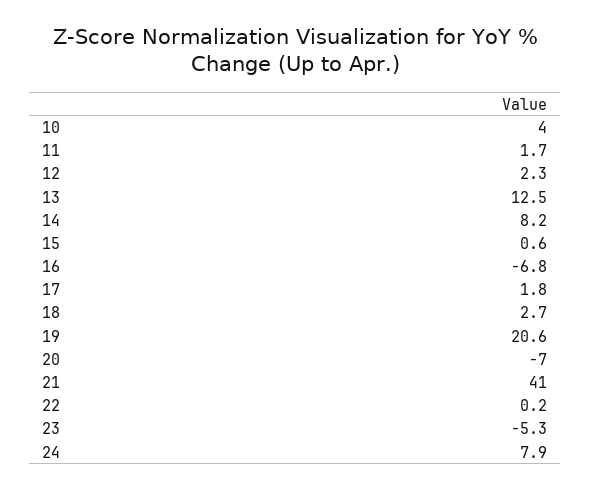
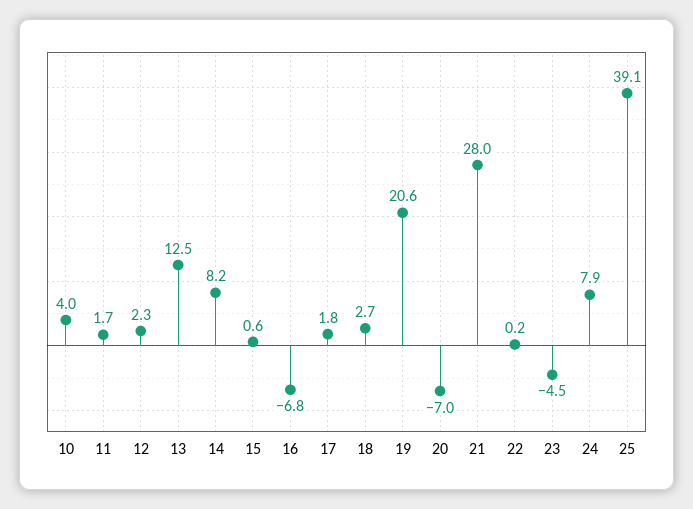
21: 41 -> 28
23: -5.3 -> -4.5
25: none -> 39.1

